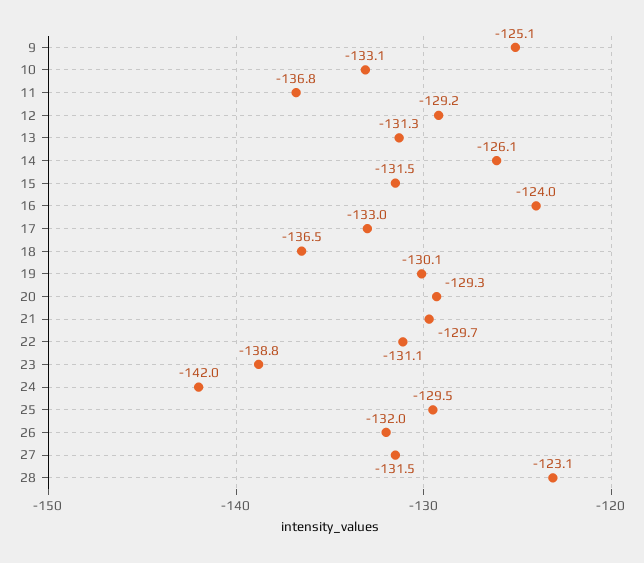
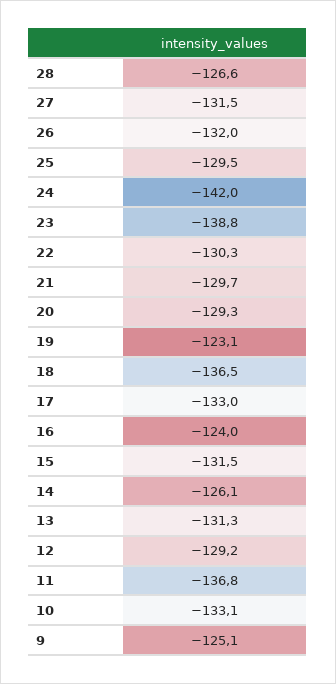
19: -130.1 -> -123.1
22: -131.1 -> -130.3
28: -123.1 -> -126.6

